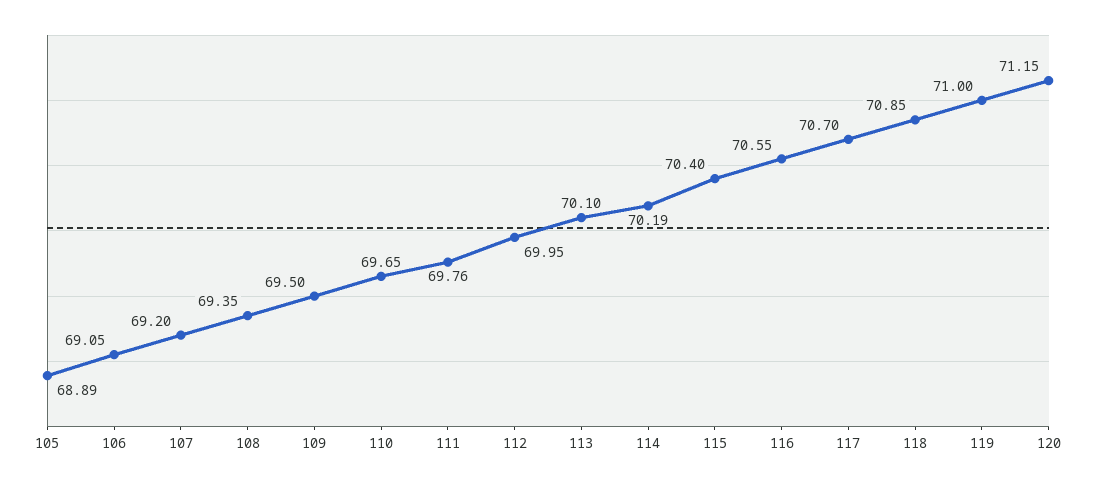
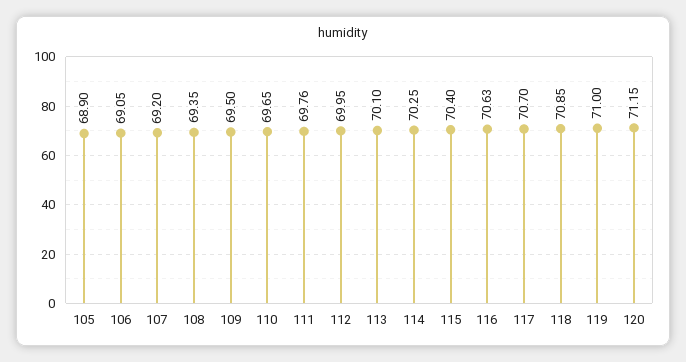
105: 68.89 -> 68.9
114: 70.19 -> 70.25
116: 70.55 -> 70.63

